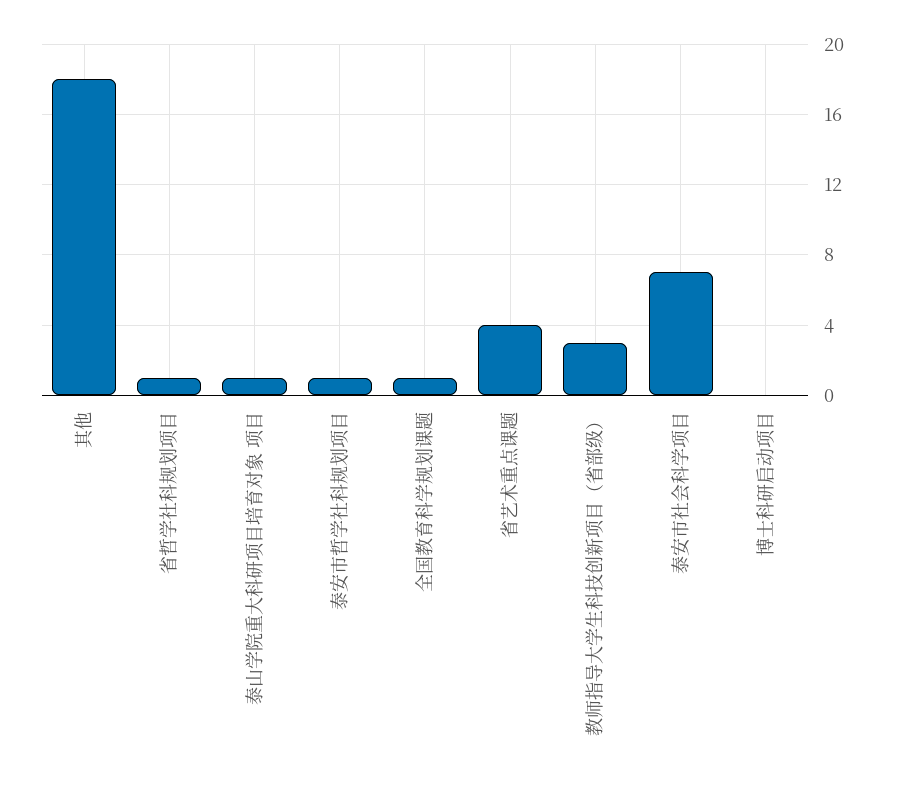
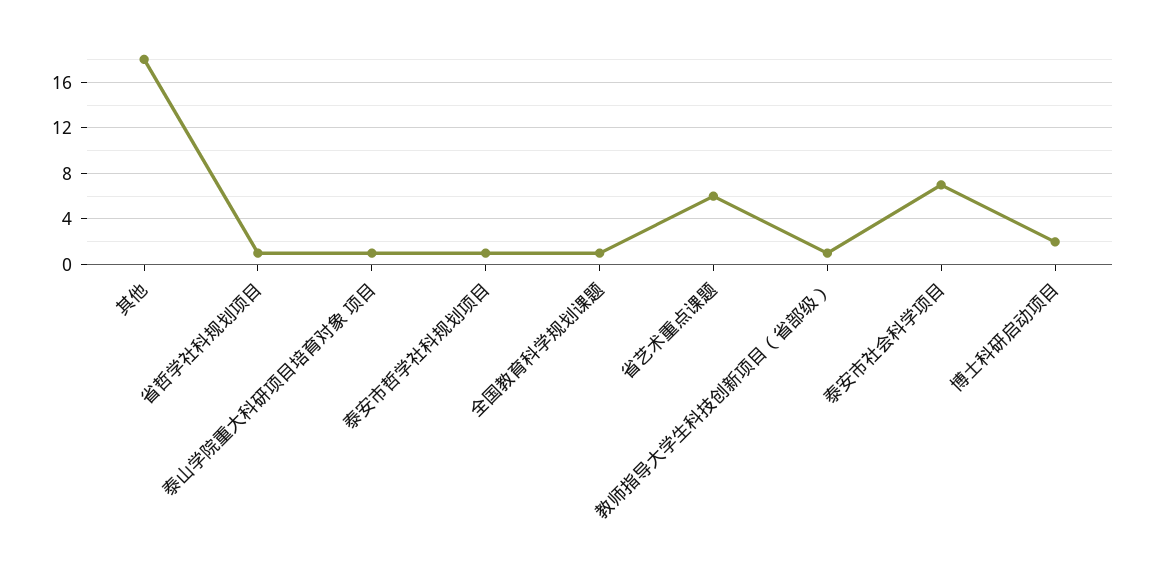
省艺术重点课题: 4 -> 6
教师指导大学生科技创新项目（省部级）: 3 -> 1
博士科研启动项目: 0 -> 2

